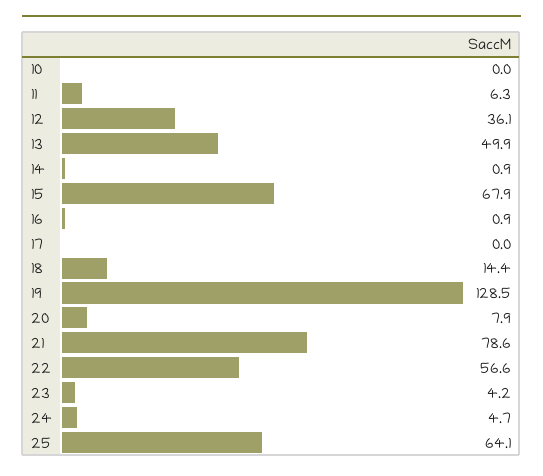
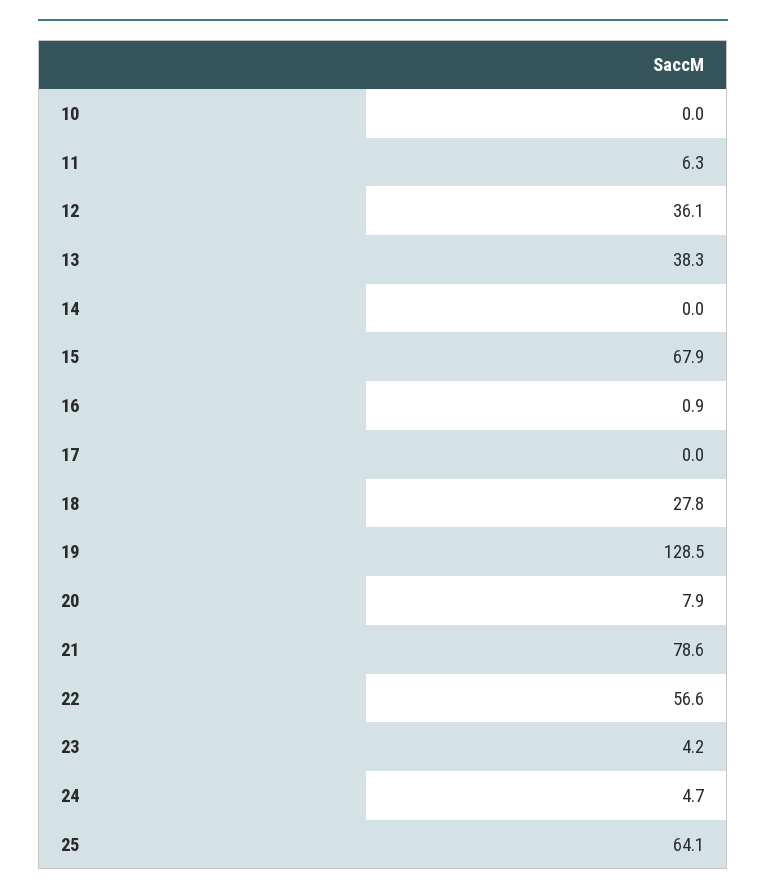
13: 49.9 -> 38.3
14: 0.9 -> 0
18: 14.4 -> 27.8

